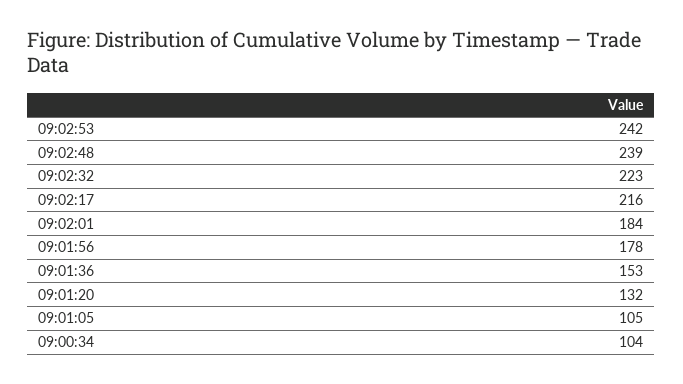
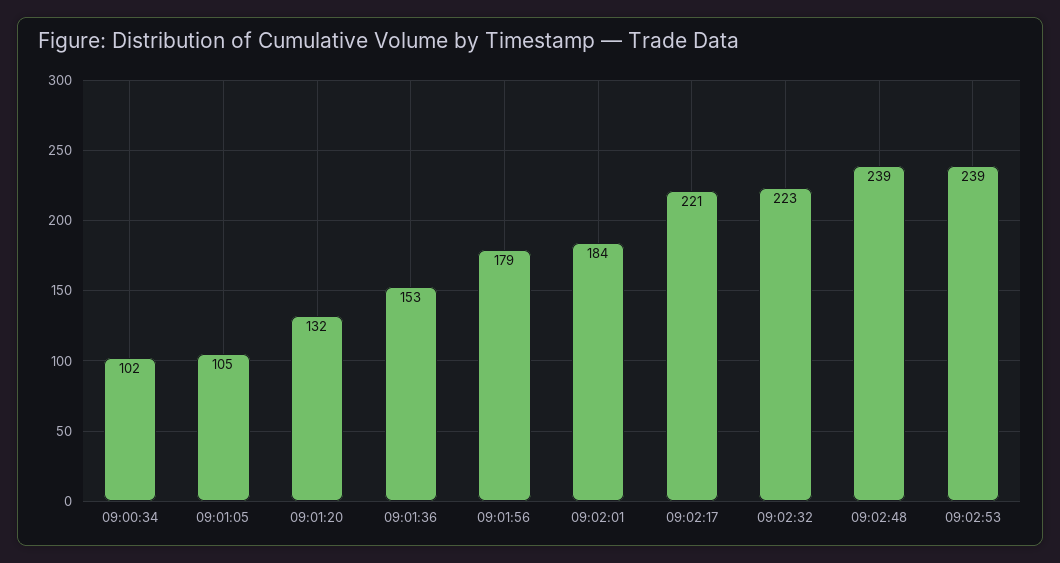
09:02:53: 242 -> 239
09:02:17: 216 -> 221
09:01:56: 178 -> 179
09:00:34: 104 -> 102

